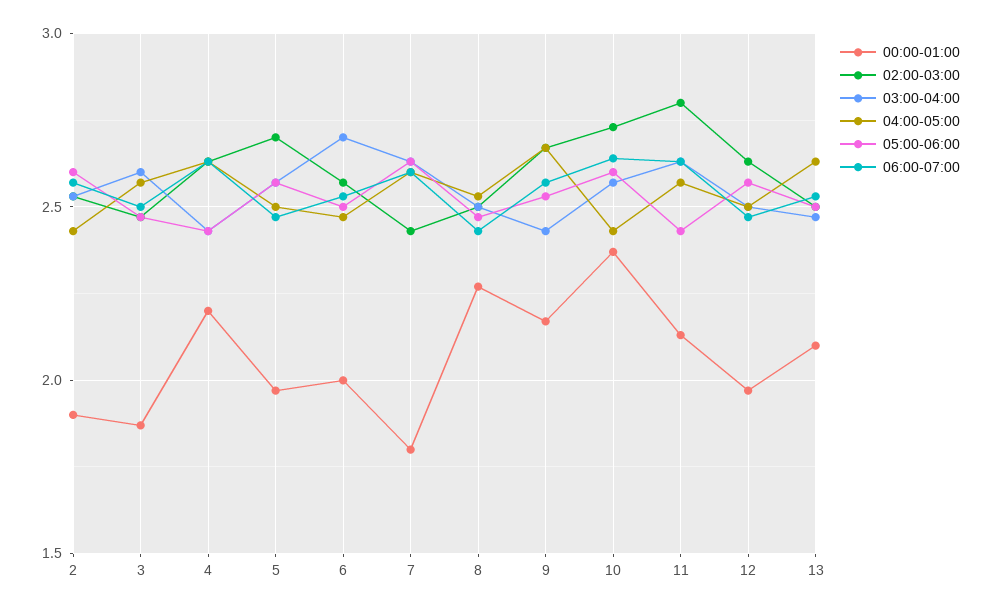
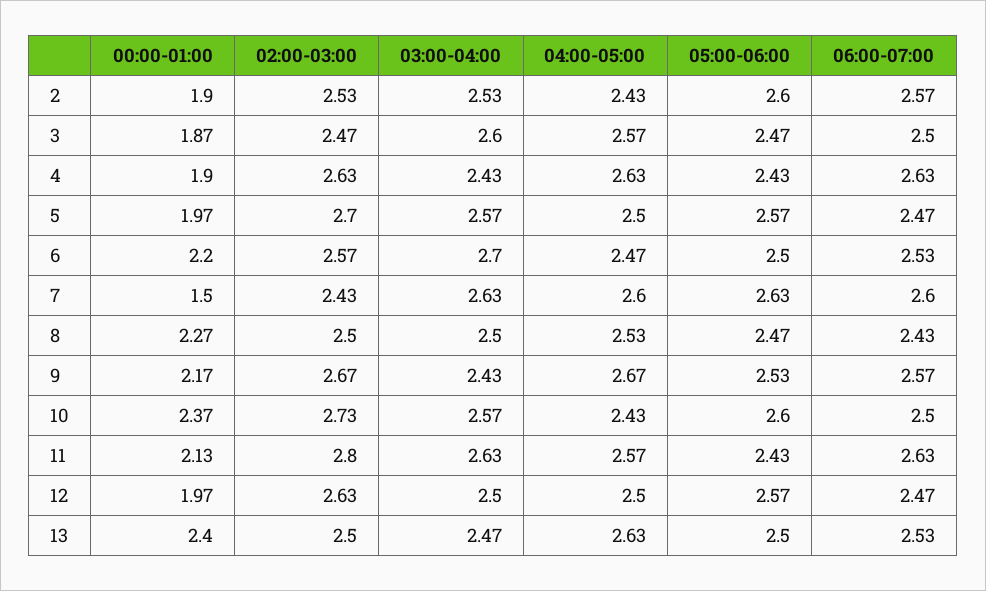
00:00-01:00, 4: 2.2 -> 1.9
00:00-01:00, 6: 2 -> 2.2
00:00-01:00, 7: 1.8 -> 1.5
06:00-07:00, 10: 2.65 -> 2.5
00:00-01:00, 13: 2.1 -> 2.4

